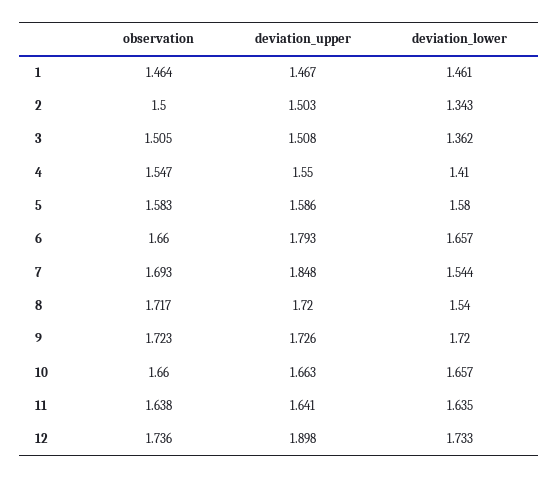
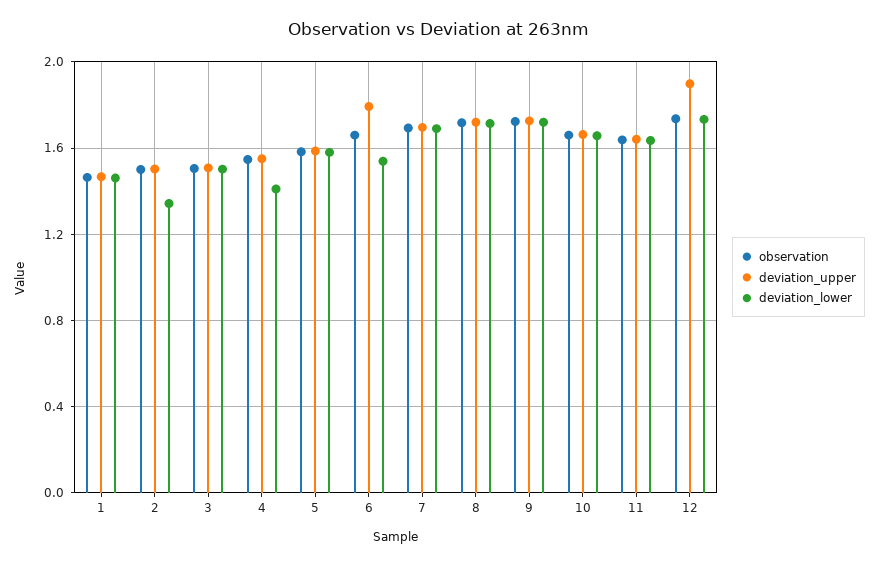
deviation_lower, 3: 1.362 -> 1.5
deviation_lower, 6: 1.657 -> 1.55
deviation_upper, 7: 1.848 -> 1.7
deviation_lower, 7: 1.544 -> 1.7
deviation_lower, 8: 1.54 -> 1.7

